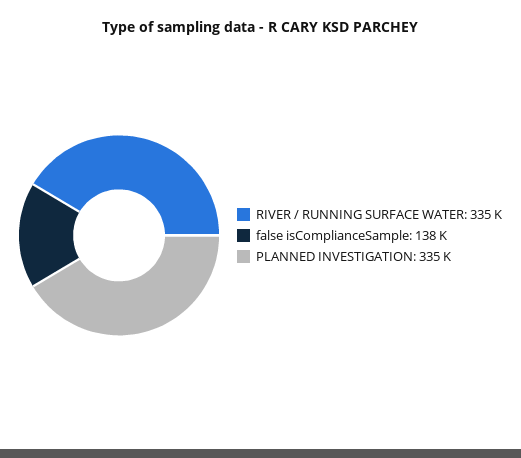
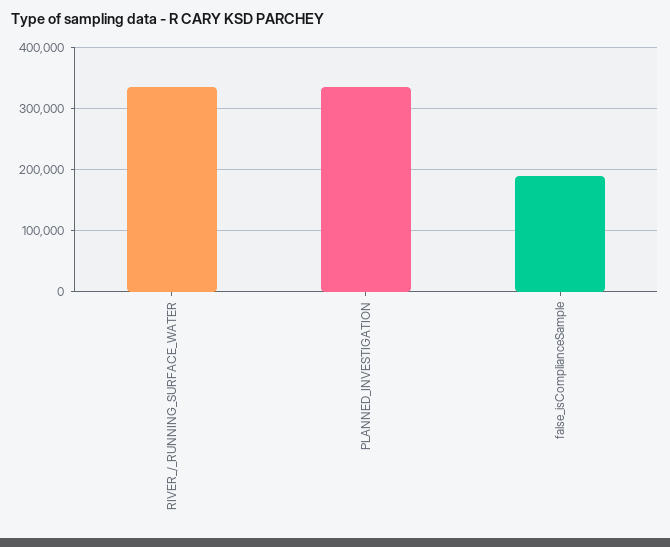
false isComplianceSample: 138000 -> 190000

